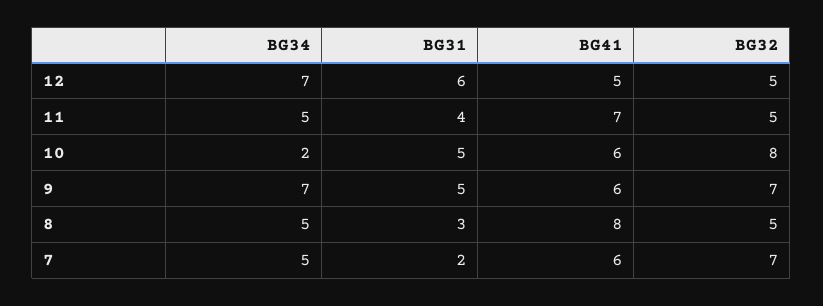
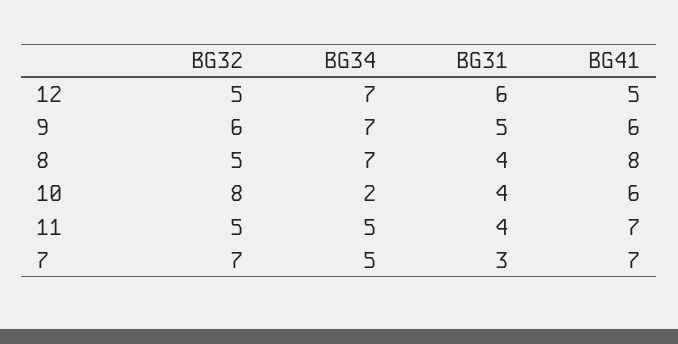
BG31, 10: 5 -> 4
BG32, 9: 7 -> 6
BG34, 8: 5 -> 7
BG31, 8: 3 -> 4
BG31, 7: 2 -> 3
BG41, 7: 6 -> 7

